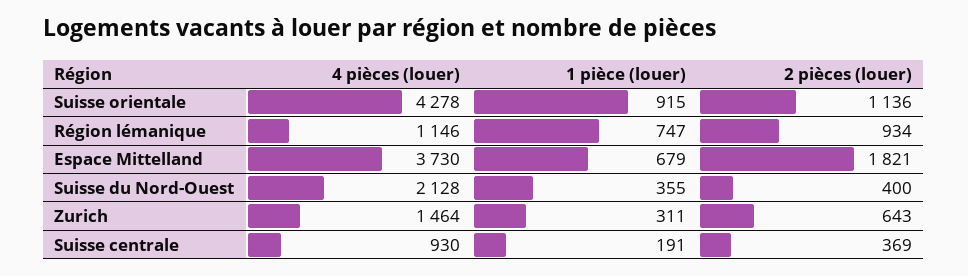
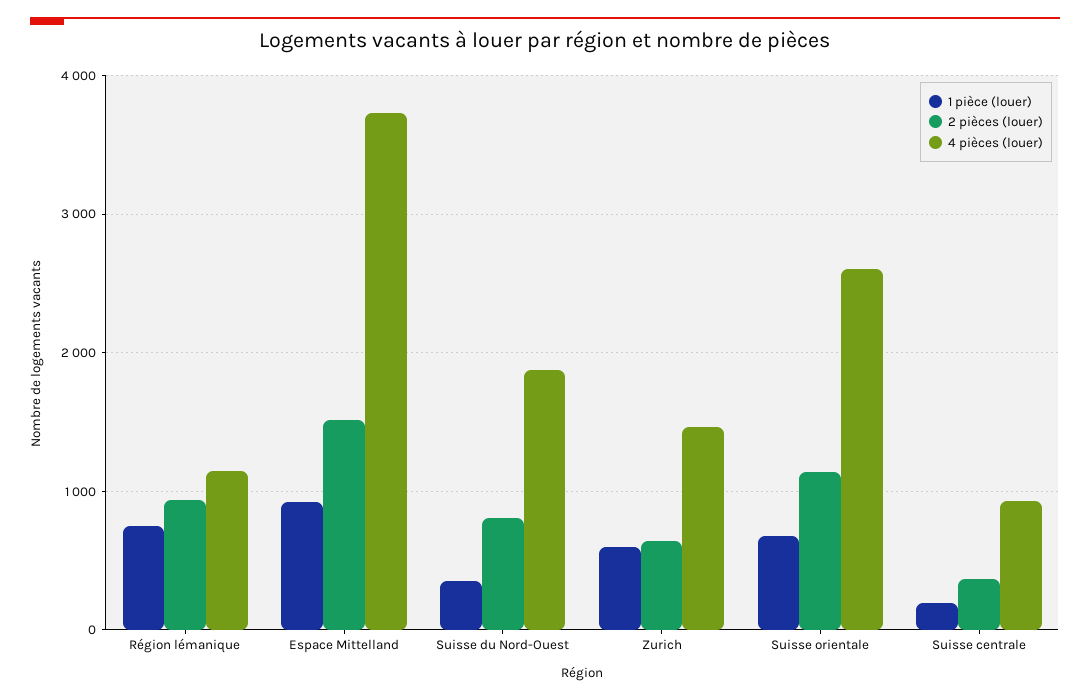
4 pièces (louer), Suisse orientale: 4278 -> 2600
1 pièce (louer), Suisse orientale: 915 -> 700
1 pièce (louer), Espace Mittelland: 679 -> 900
2 pièces (louer), Espace Mittelland: 1821 -> 1500
4 pièces (louer), Suisse du Nord-Ouest: 2128 -> 1900
2 pièces (louer), Suisse du Nord-Ouest: 400 -> 800
1 pièce (louer), Zurich: 311 -> 600

